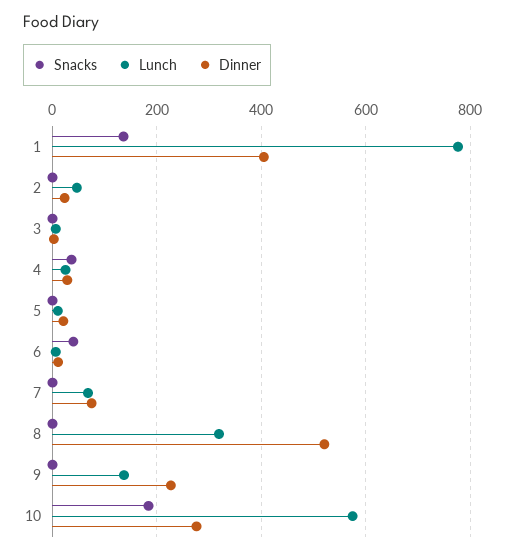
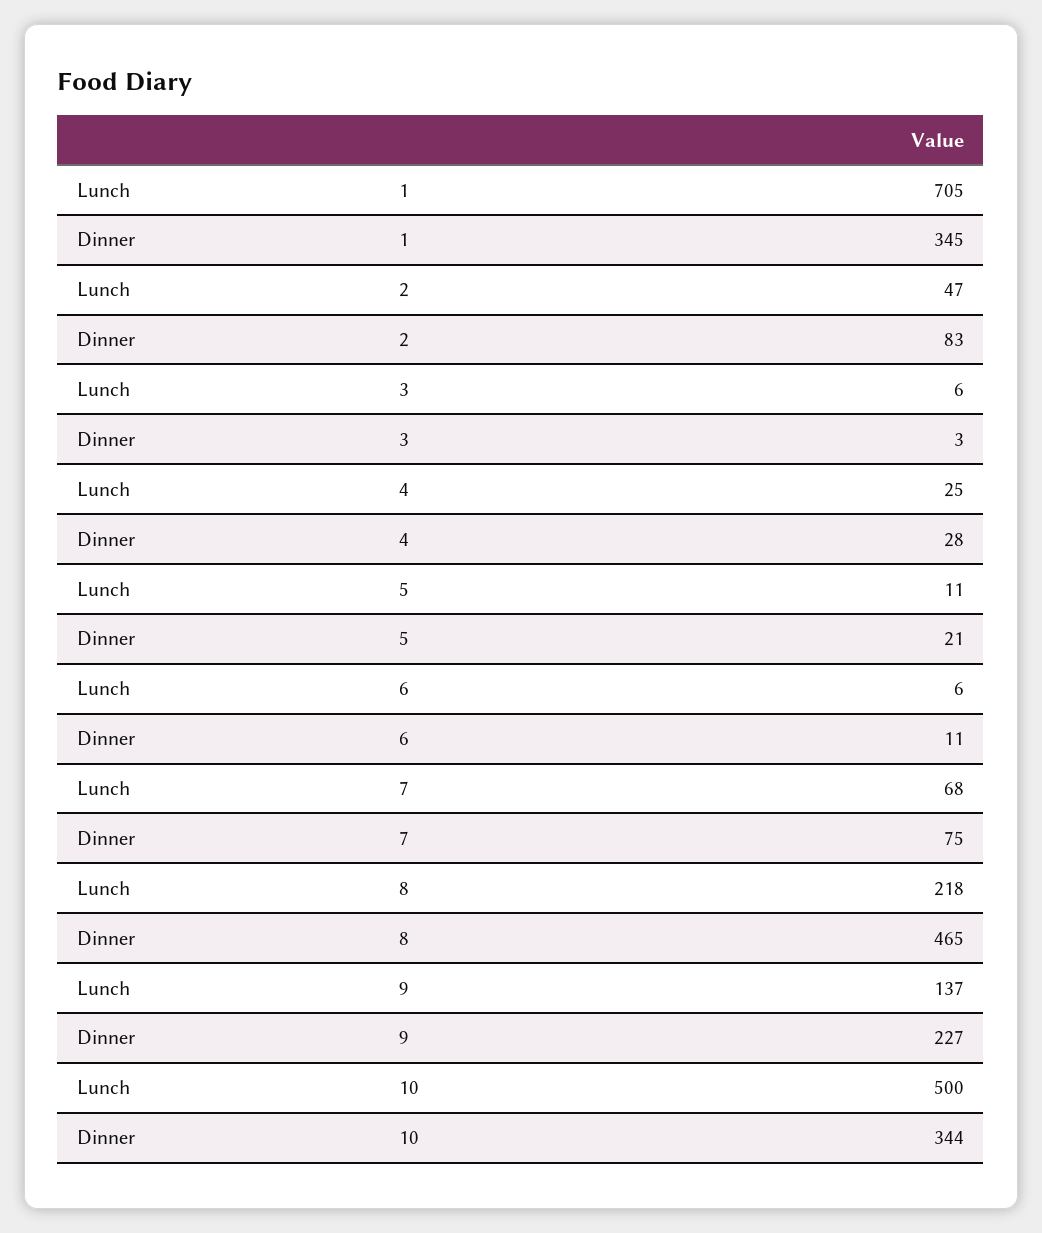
Snacks, 1: 140 -> none
Lunch, 1: 780 -> 705
Dinner, 1: 400 -> 345
Snacks, 2: 0 -> none
Dinner, 2: 20 -> 83
Snacks, 3: 0 -> none
Snacks, 4: 40 -> none
Snacks, 5: 0 -> none
Snacks, 6: 40 -> none
Snacks, 7: 0 -> none
Snacks, 8: 0 -> none
Lunch, 8: 320 -> 218
Dinner, 8: 520 -> 465
Snacks, 9: 0 -> none
Snacks, 10: 180 -> none
Lunch, 10: 580 -> 500
Dinner, 10: 280 -> 344

